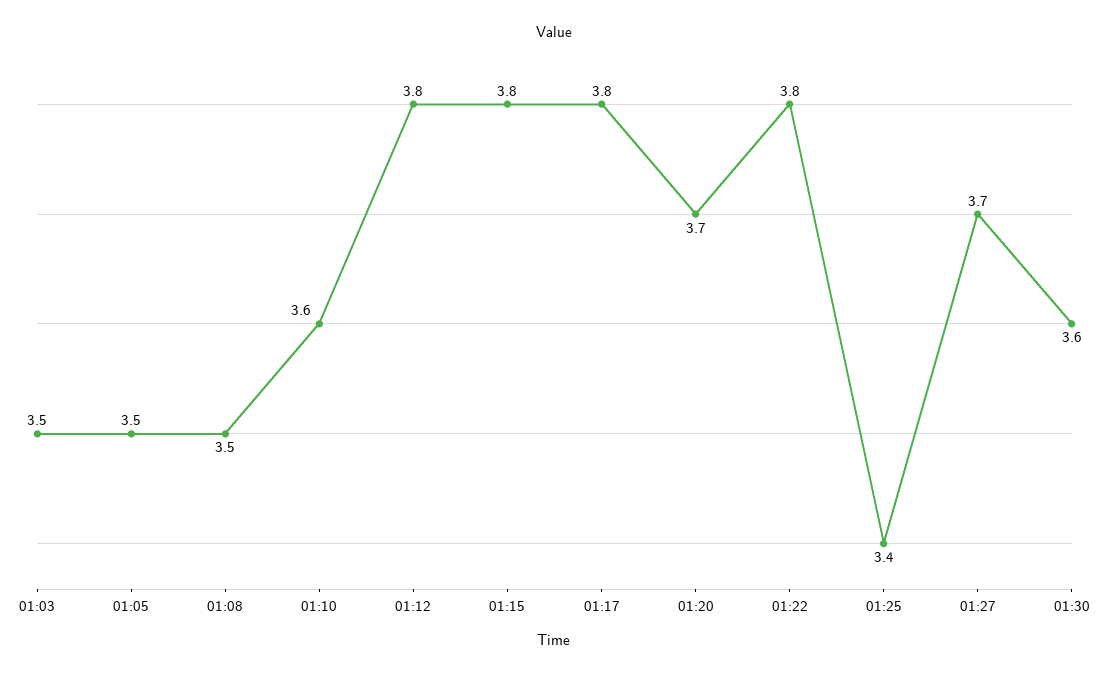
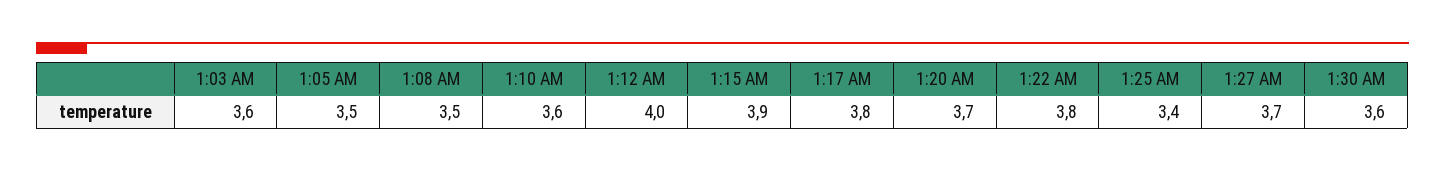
01:03: 3.5 -> 3.6
01:12: 3.8 -> 4
01:15: 3.8 -> 3.9

